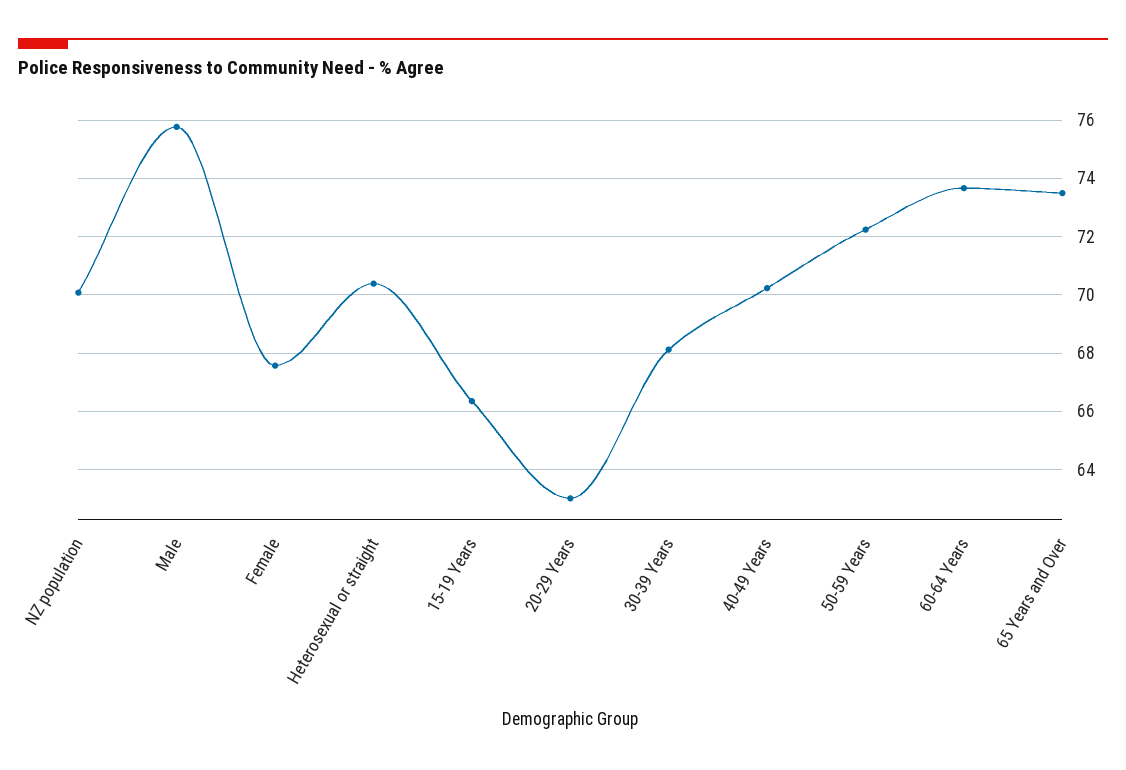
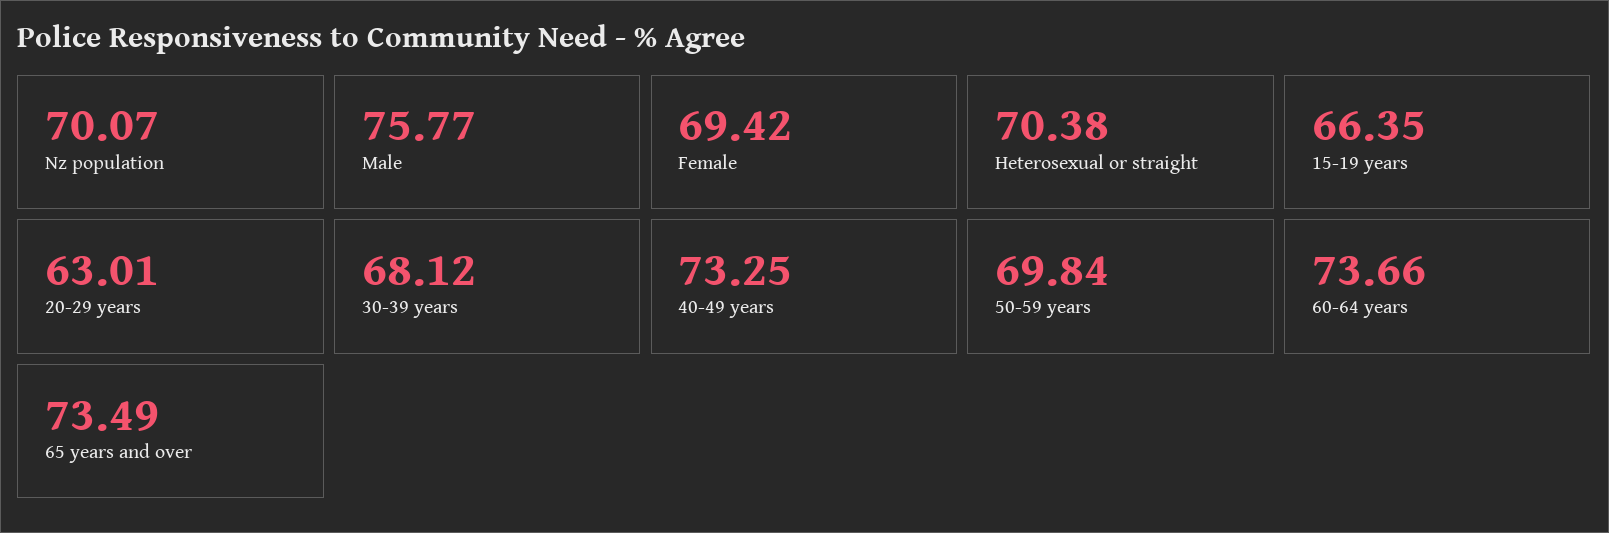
Female: 67.5 -> 69.42
40-49 Years: 70.25 -> 73.25
50-59 Years: 72.25 -> 69.84

